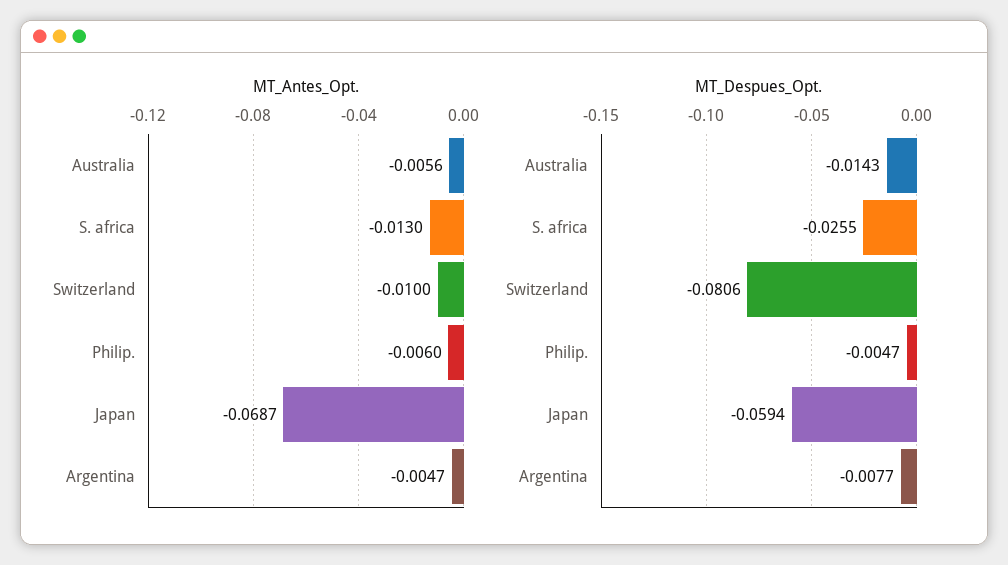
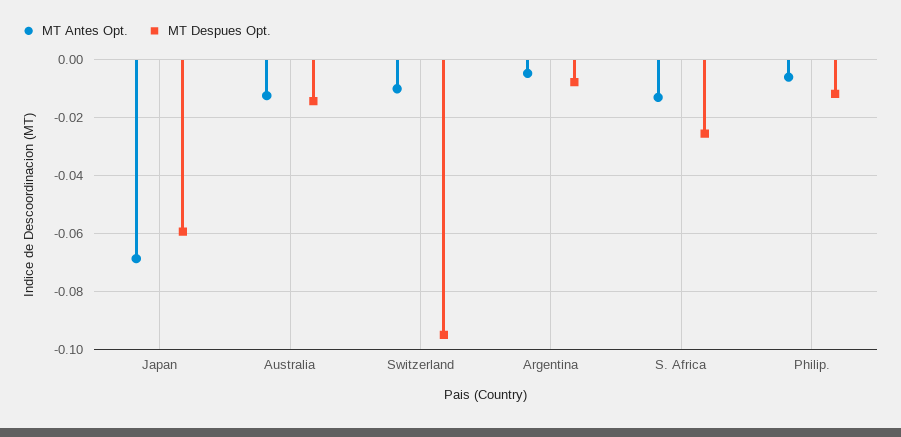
MT_Antes_Opt., Australia: -0.0056 -> -0.0125
MT_Despues_Opt., Switzerland: -0.0806 -> -0.095
MT_Despues_Opt., Philip.: -0.0047 -> -0.0125

